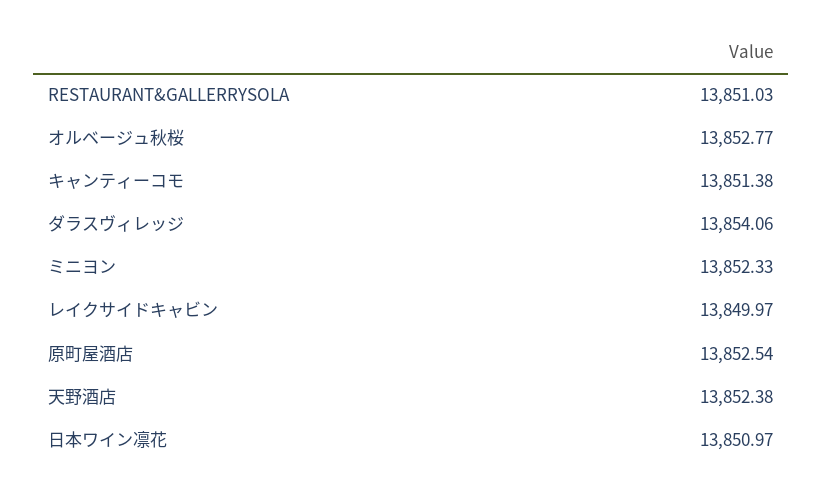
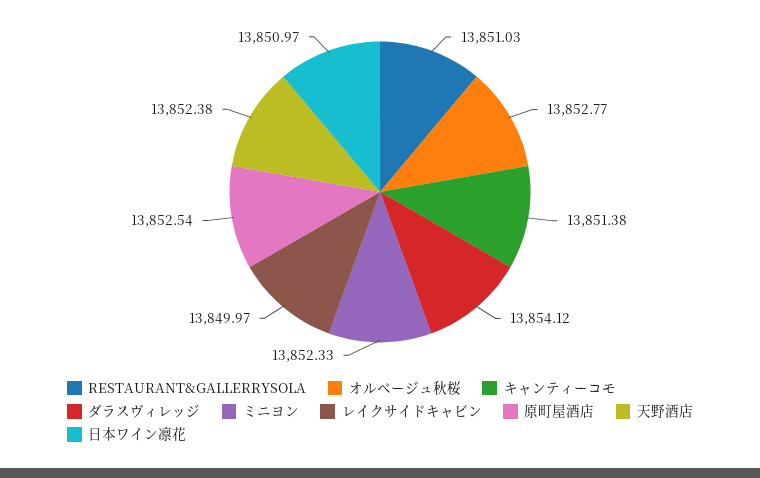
ダラスヴィレッジ: 13854.06 -> 13854.12

